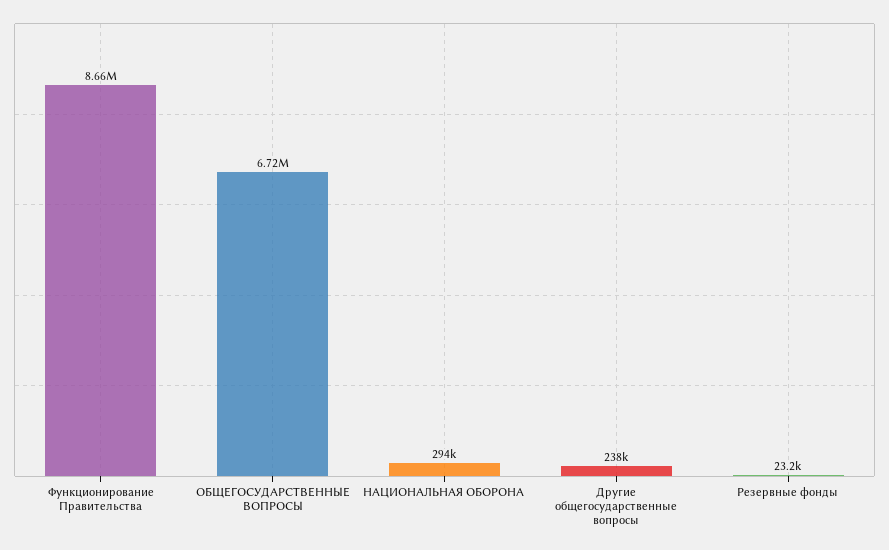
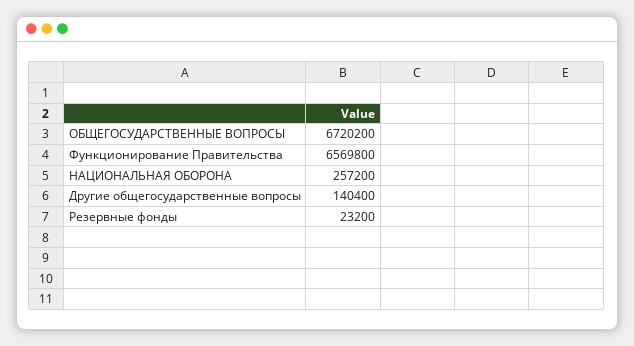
Функционирование Правительства: 8660000 -> 6569800
НАЦИОНАЛЬНАЯ ОБОРОНА: 294000 -> 257200
Другие общегосударственные вопросы: 238000 -> 140400

